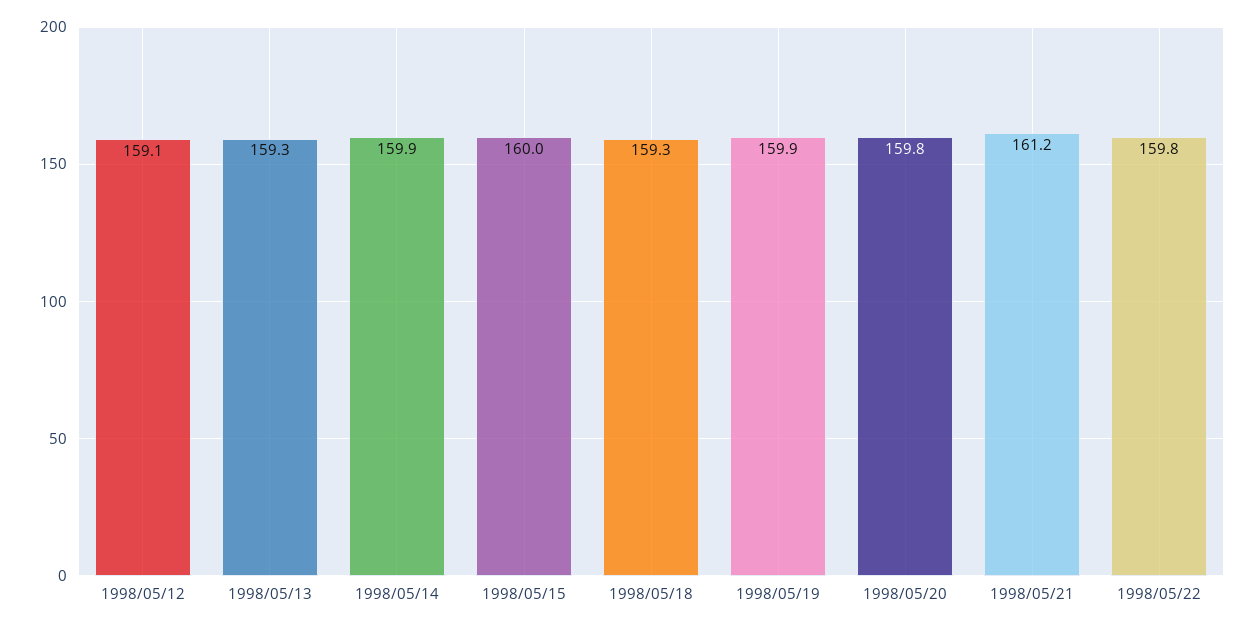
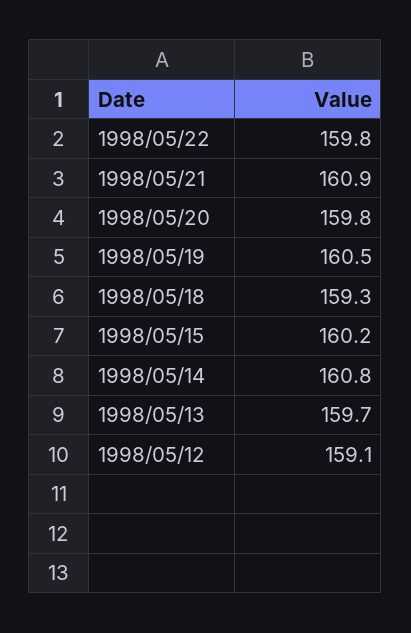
1998/05/13: 159.3 -> 159.7
1998/05/14: 159.9 -> 160.8
1998/05/15: 160 -> 160.2
1998/05/19: 159.9 -> 160.5
1998/05/21: 161.2 -> 160.9

